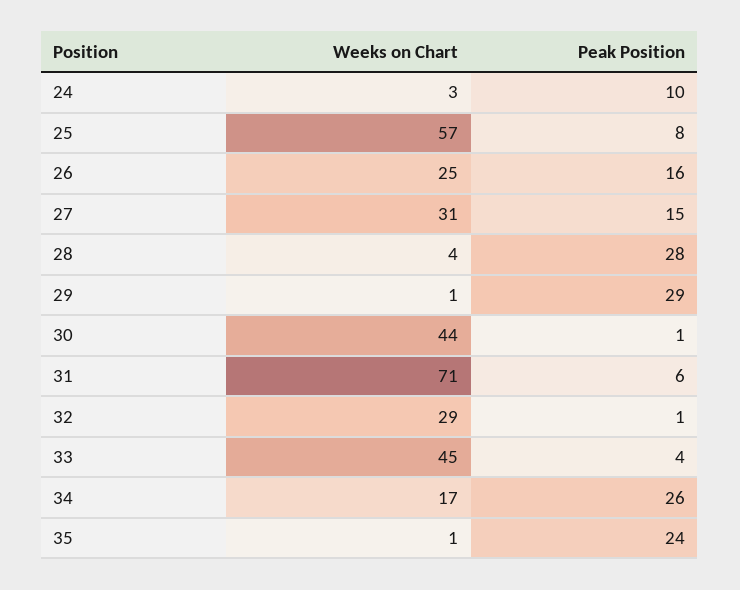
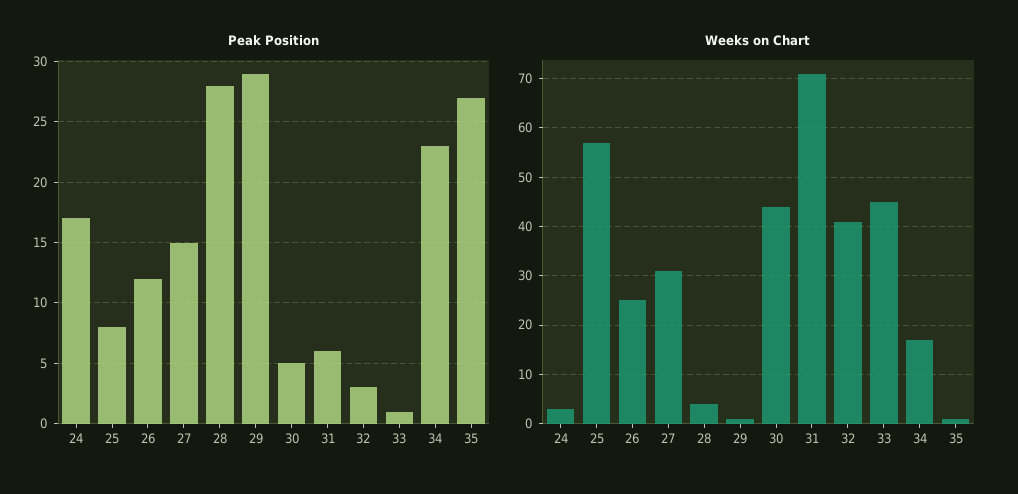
Peak Position, 24: 10 -> 17
Peak Position, 26: 16 -> 12
Peak Position, 30: 1 -> 5
Weeks on Chart, 32: 29 -> 40
Peak Position, 32: 1 -> 3
Peak Position, 33: 4 -> 1
Peak Position, 34: 26 -> 23
Peak Position, 35: 24 -> 27

